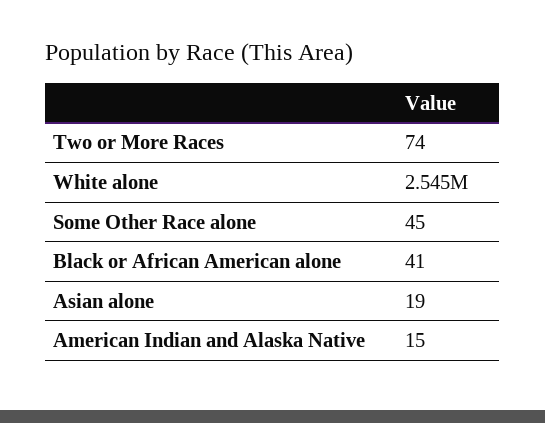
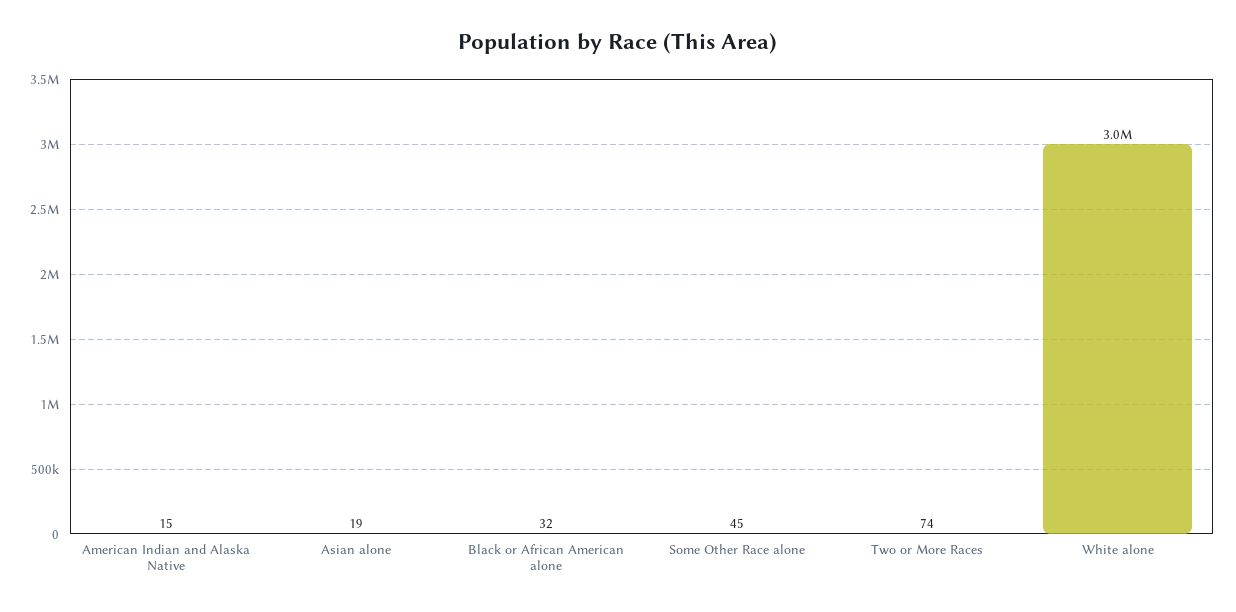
White alone: 2545000 -> 3000000
Black or African American alone: 41 -> 32

